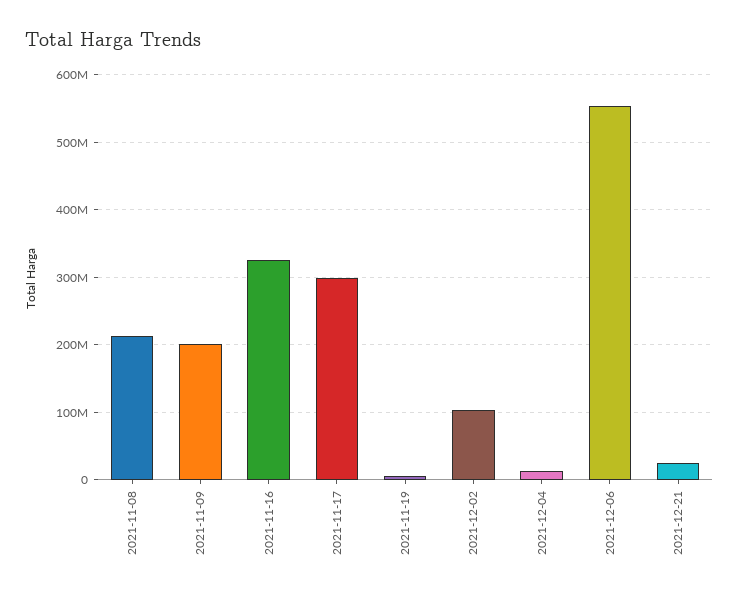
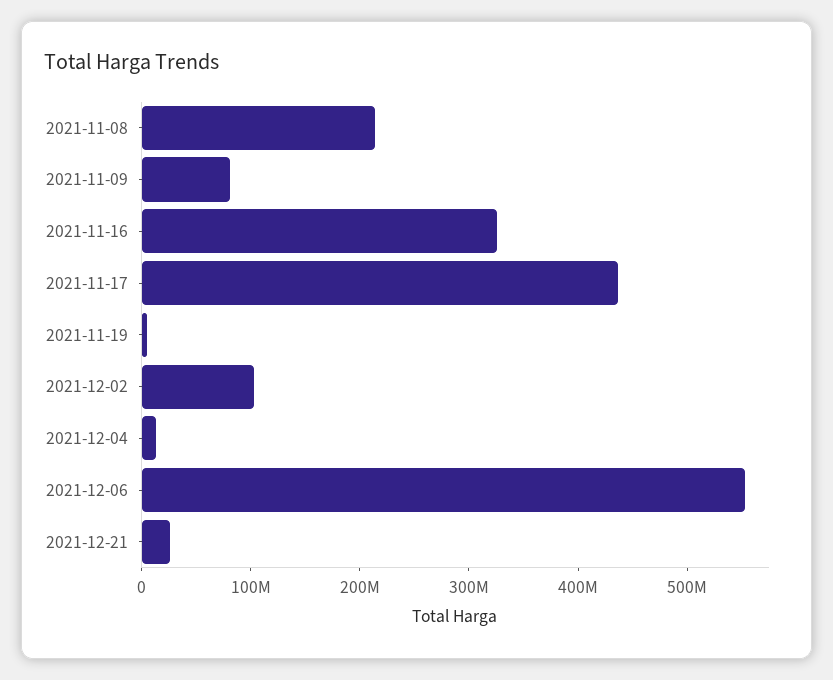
2021-11-09: 200000000 -> 80000000
2021-11-17: 300000000 -> 440000000

